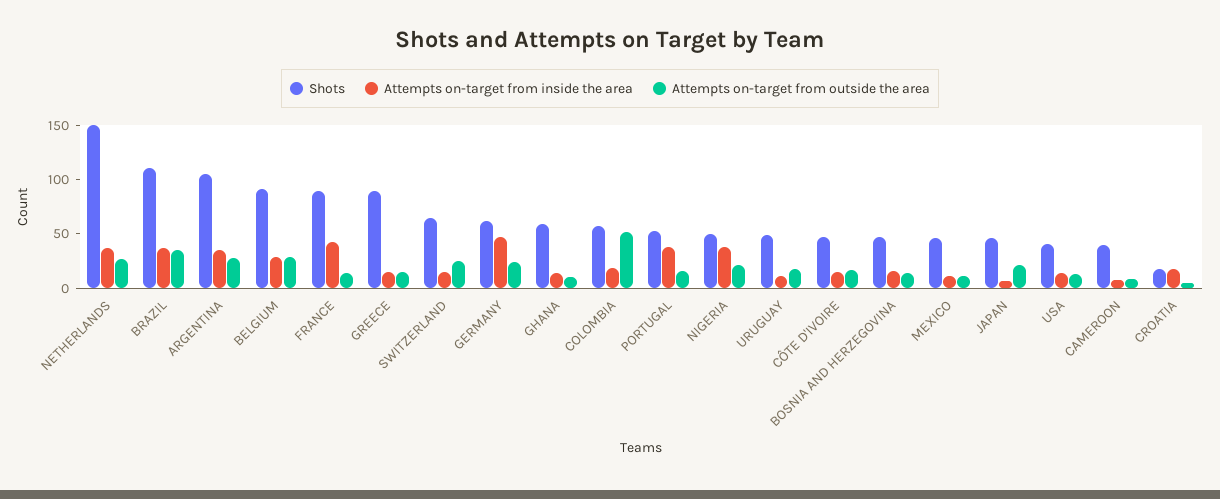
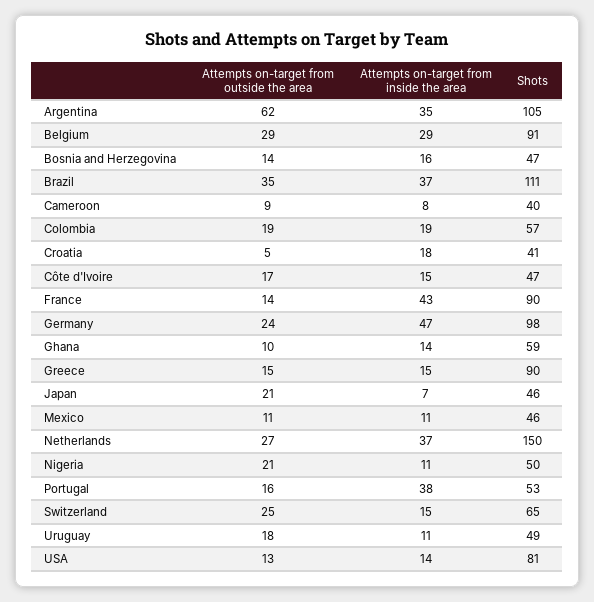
Attempts on-target from outside the area, ARGENTINA: 30 -> 62
Shots, GERMANY: 60 -> 98
Attempts on-target from outside the area, COLOMBIA: 50 -> 19
Attempts on-target from inside the area, NIGERIA: 40 -> 11
Shots, USA: 40 -> 81
Shots, CROATIA: 20 -> 41

